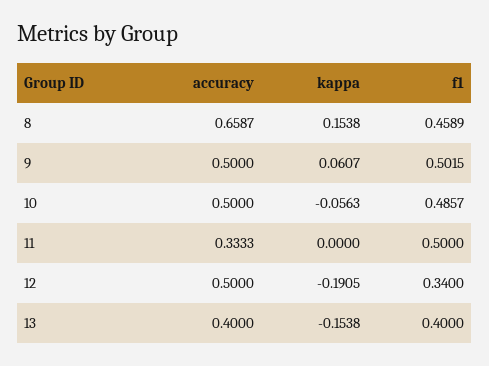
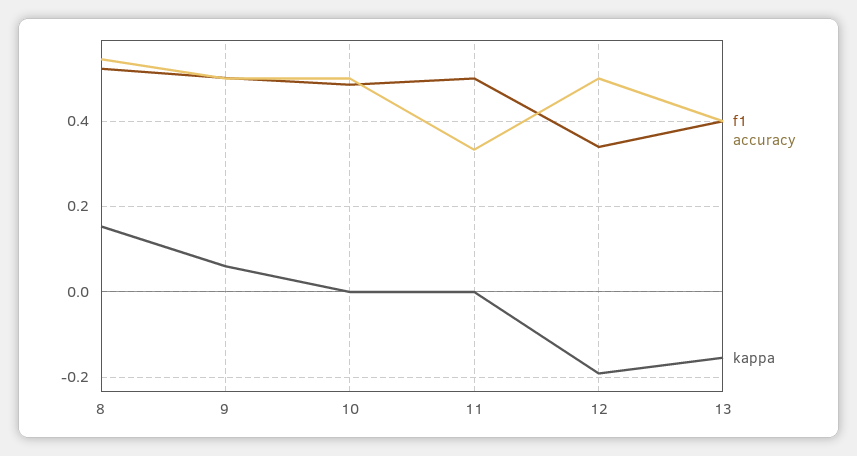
accuracy, 8: 0.6587 -> 0.54
f1, 8: 0.4589 -> 0.52
kappa, 10: -0.0563 -> 0

